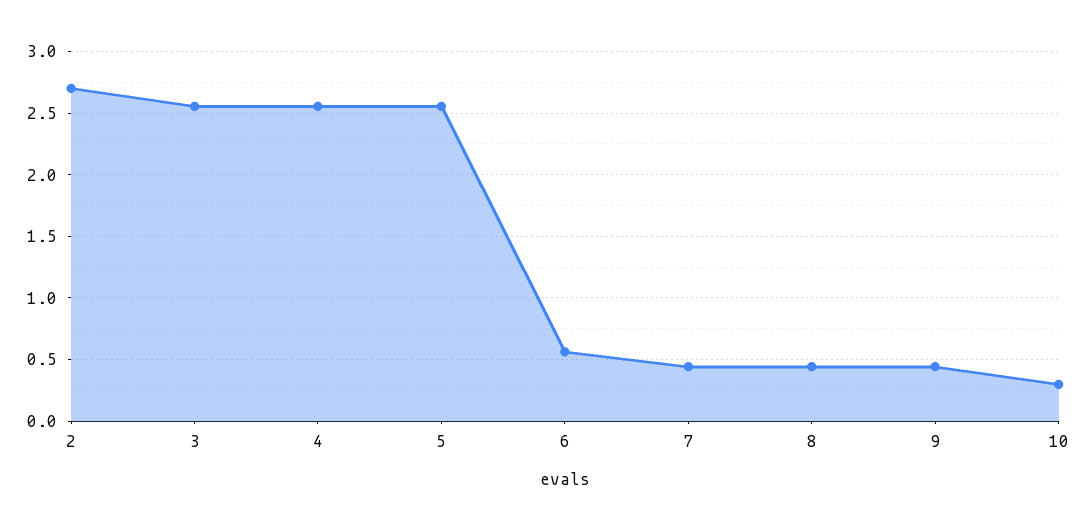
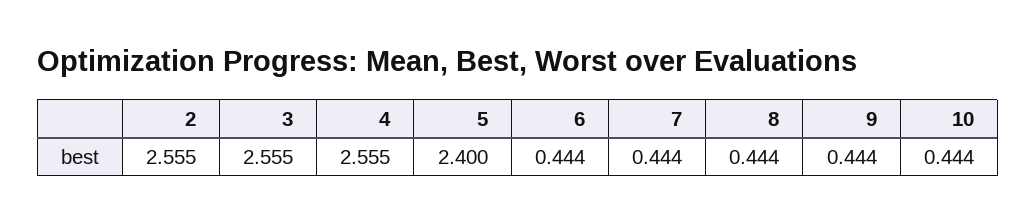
2: 2.7 -> 2.555
5: 2.55 -> 2.4
6: 0.55 -> 0.444
10: 0.3 -> 0.444

